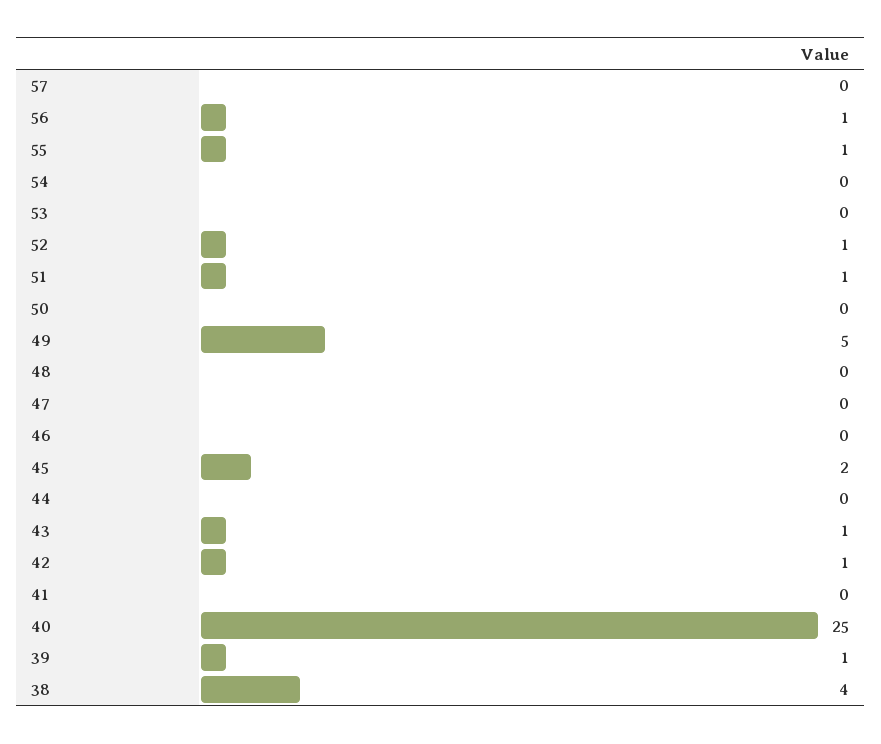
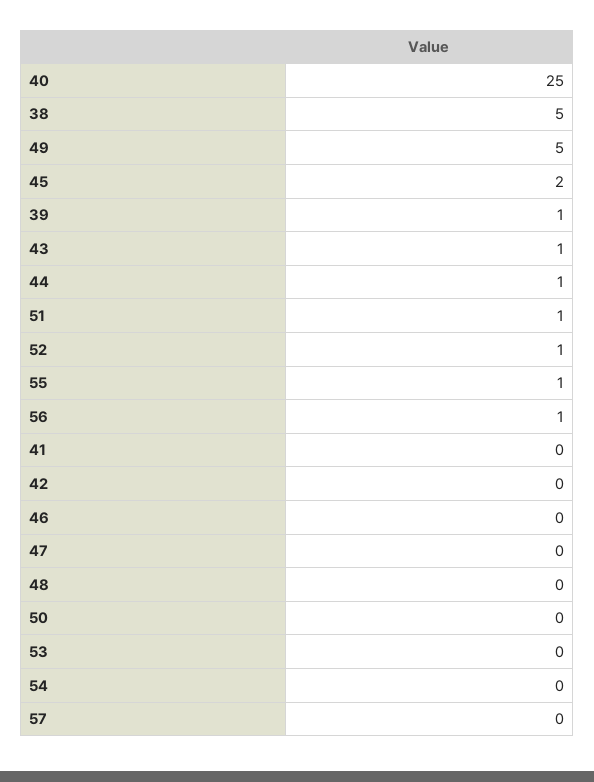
44: 0 -> 1
42: 1 -> 0
38: 4 -> 5

